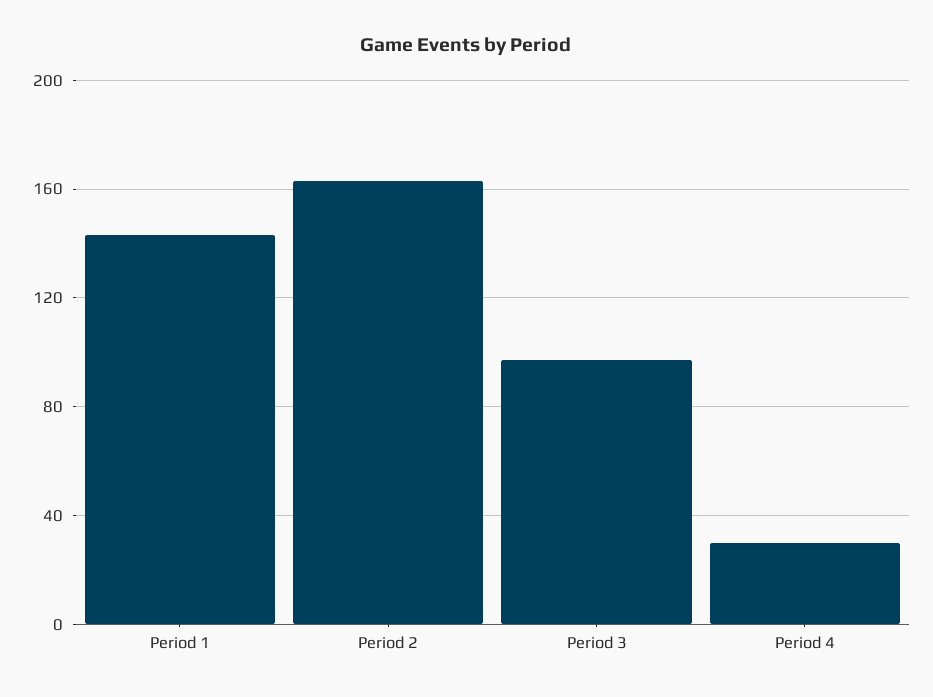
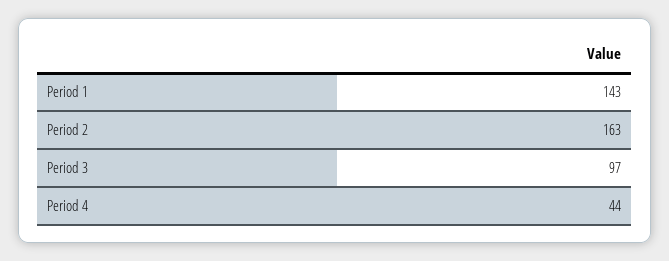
Period 4: 30 -> 44

